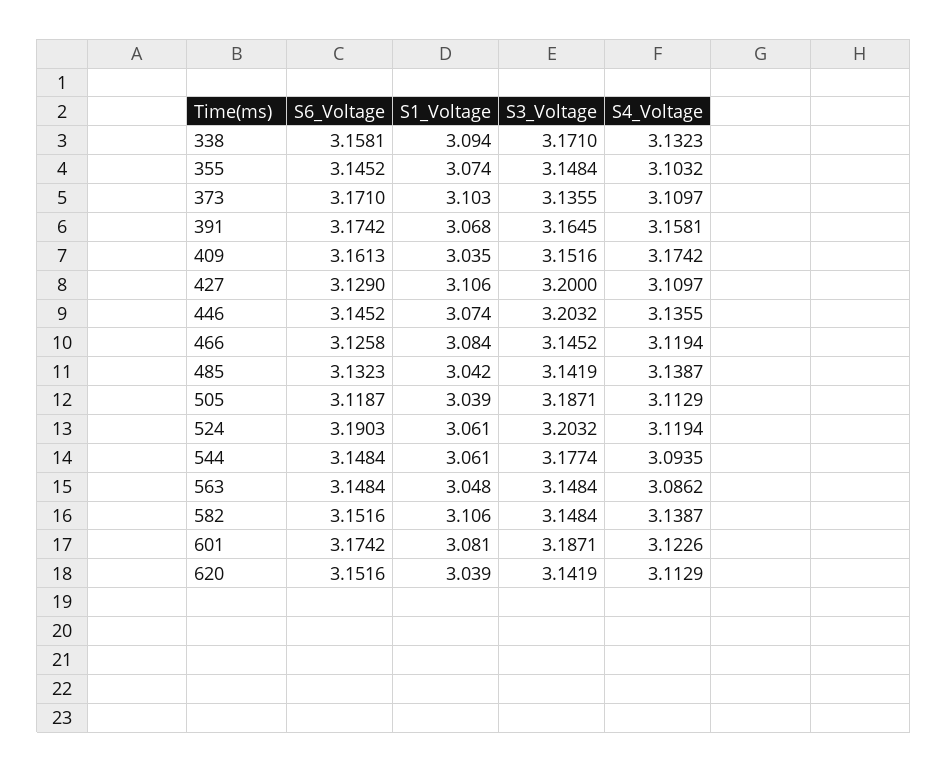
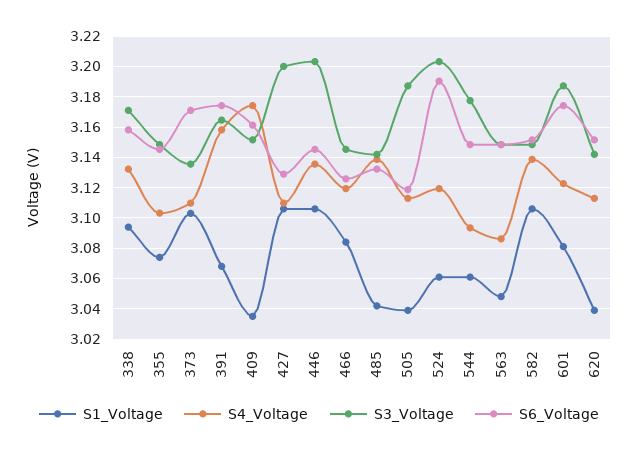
S1_Voltage, 446: 3.074 -> 3.105

